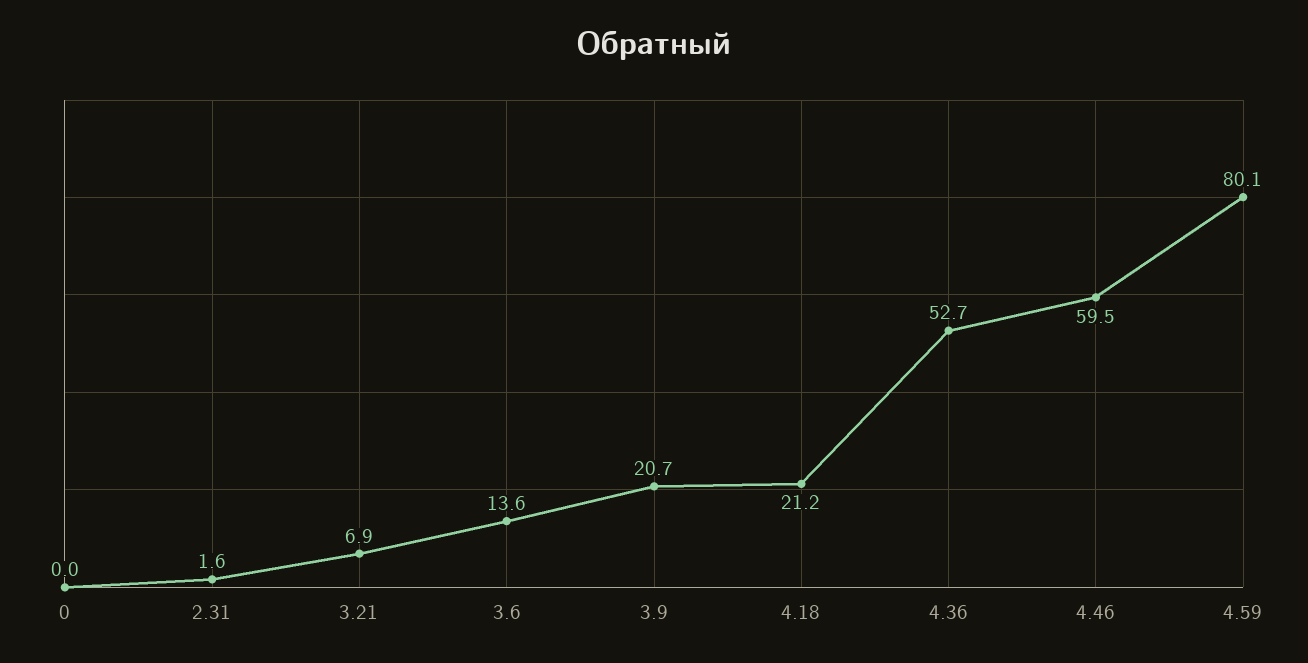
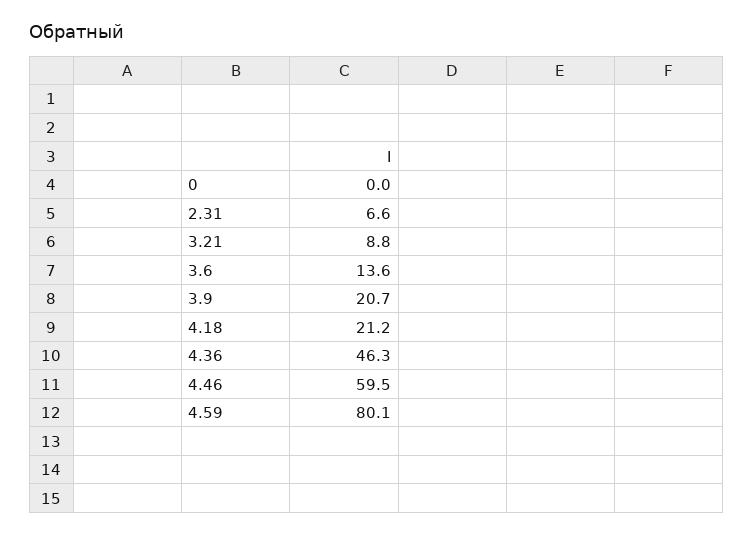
2.31: 1.6 -> 6.6
3.21: 6.9 -> 8.8
4.36: 52.7 -> 46.3

